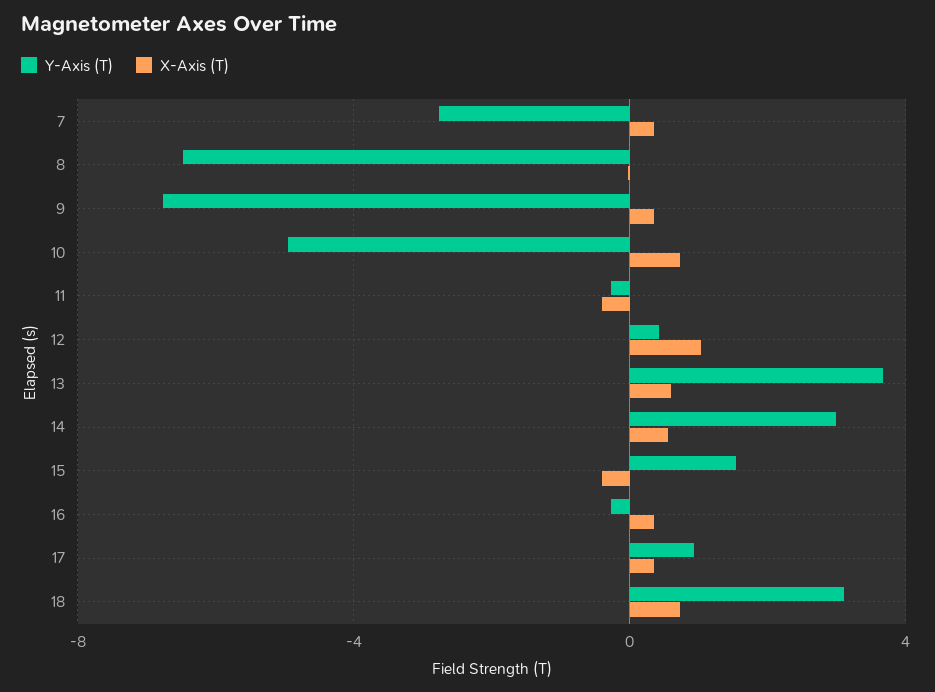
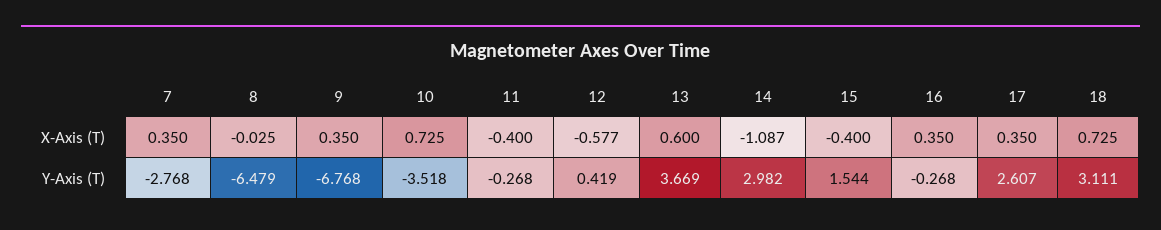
Y-Axis (T), 10: -5 -> -3.518
X-Axis (T), 12: 1 -> -0.577
X-Axis (T), 14: 0.5 -> -1.087
Y-Axis (T), 17: 1 -> 2.607

